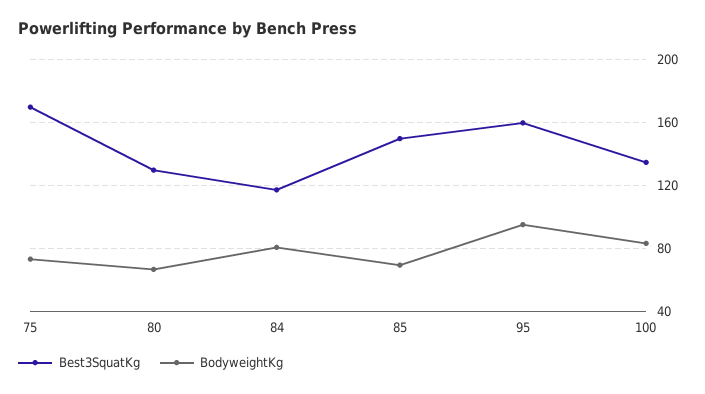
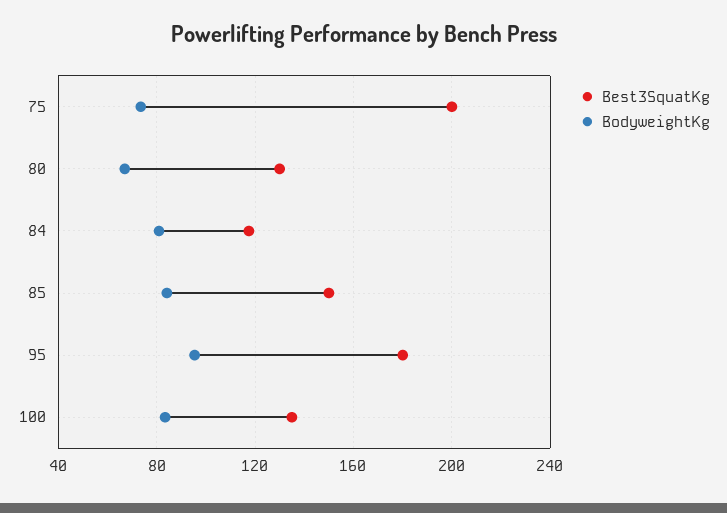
Best3SquatKg, 75: 170 -> 200
BodyweightKg, 85: 70 -> 85
Best3SquatKg, 95: 160 -> 180

